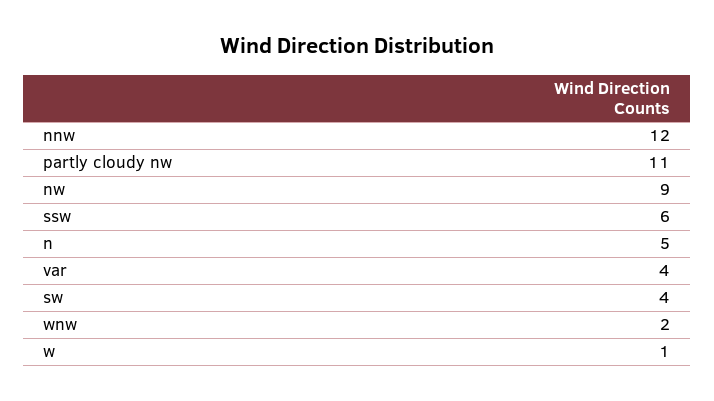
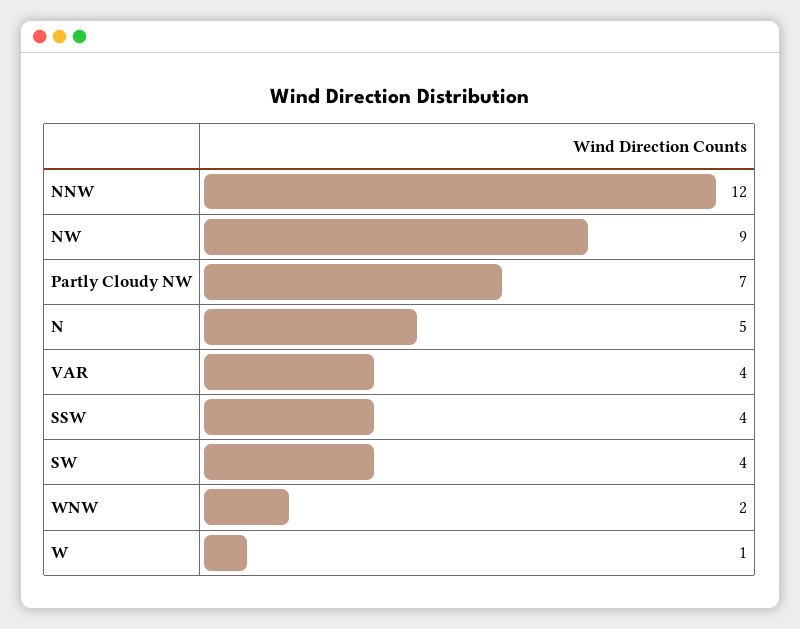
partly cloudy nw: 11 -> 7
ssw: 6 -> 4

